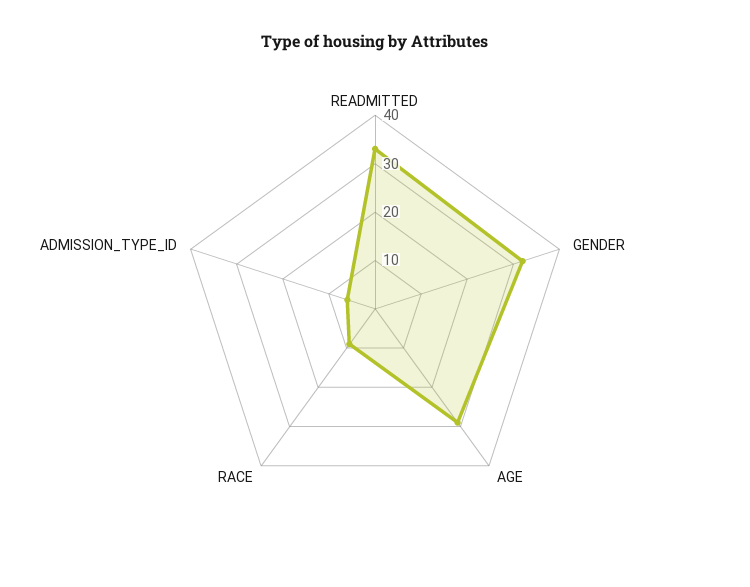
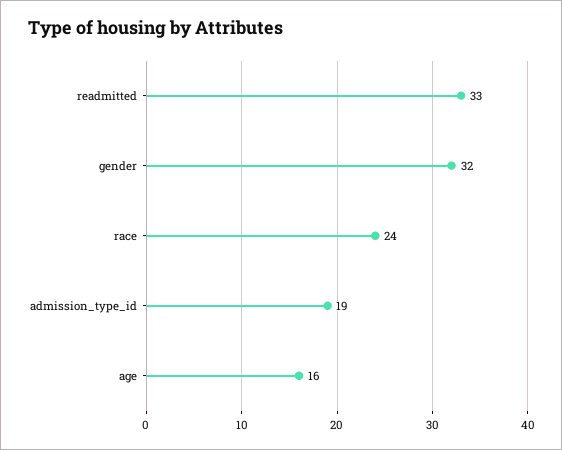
AGE: 30 -> 16
RACE: 10 -> 24
ADMISSION_TYPE_ID: 5 -> 19

